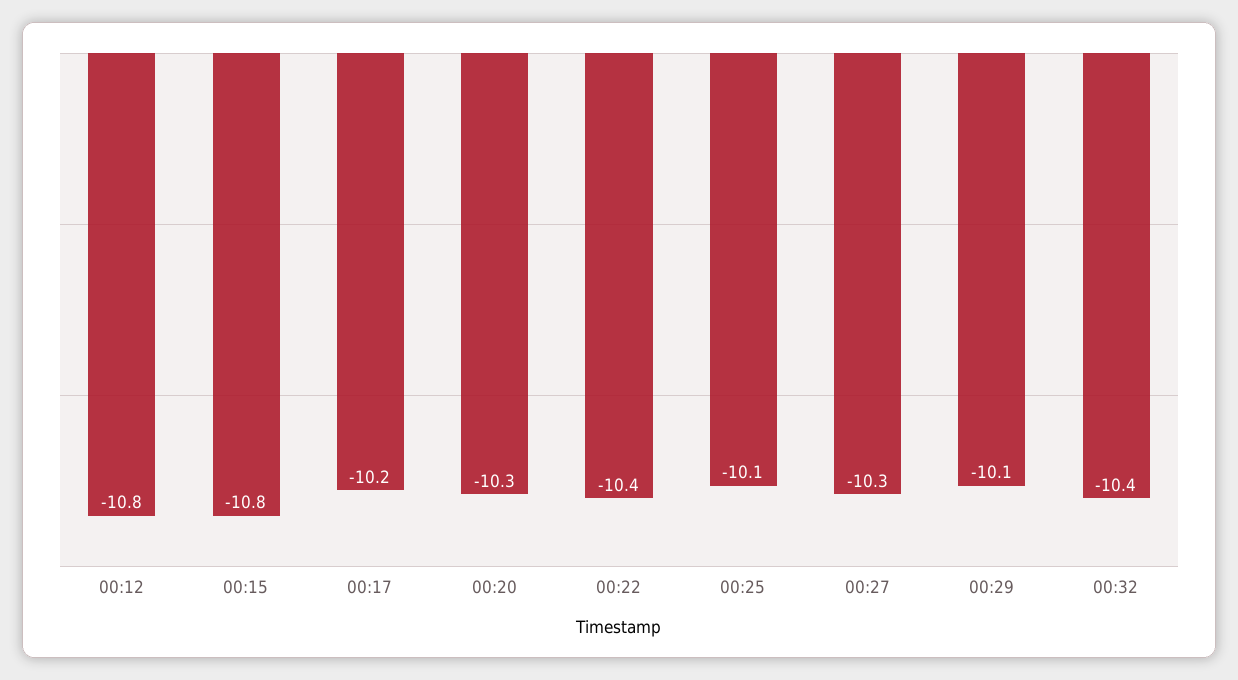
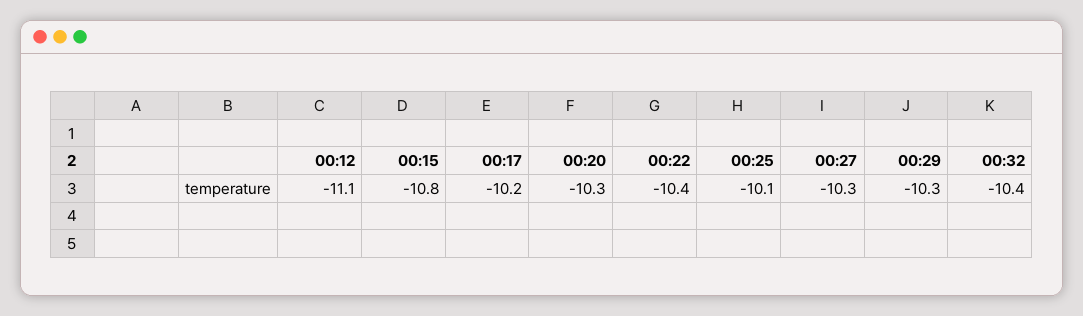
00:12: -10.8 -> -11.1
00:29: -10.1 -> -10.3

